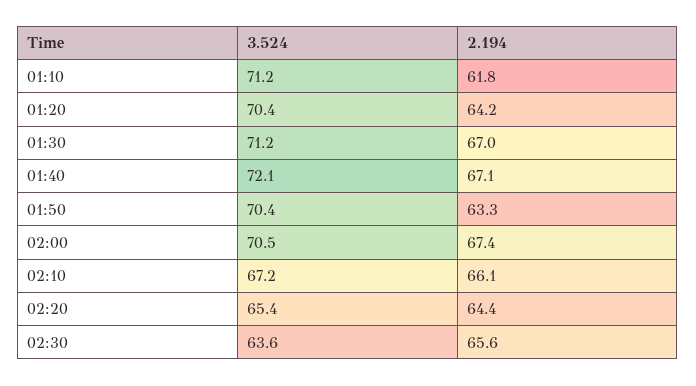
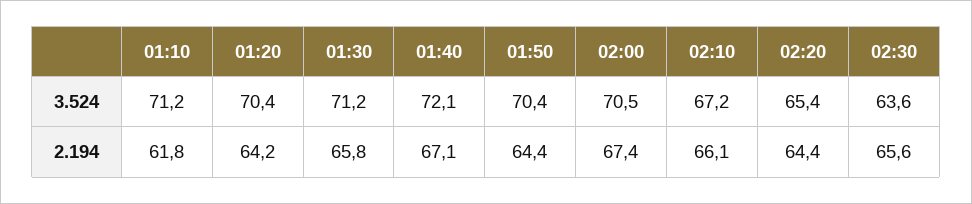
2.194, 01:30: 67 -> 65.8
2.194, 01:50: 63.3 -> 64.4

